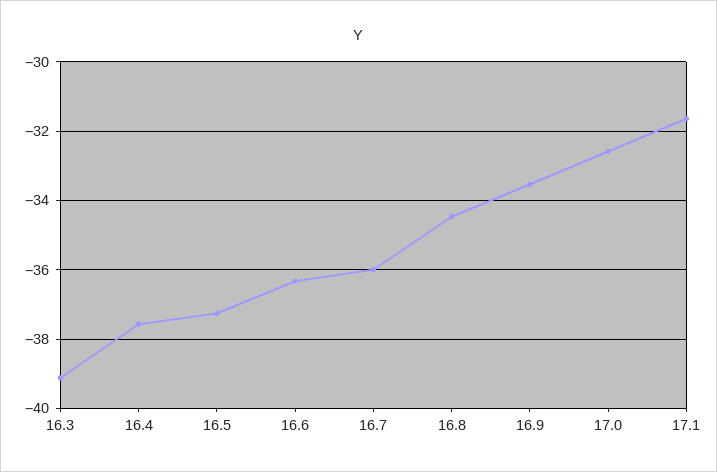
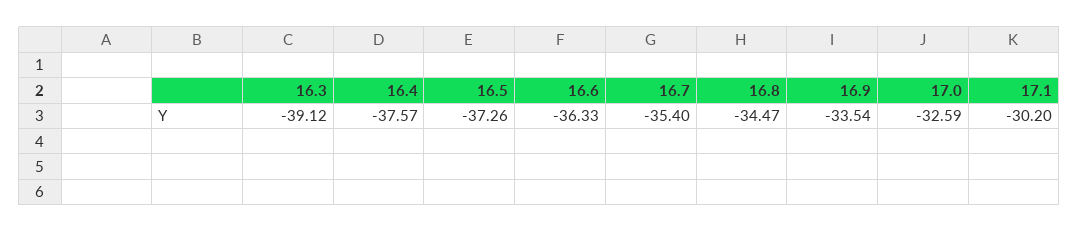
16.7: -36 -> -35.4
17.1: -31.6 -> -30.2

